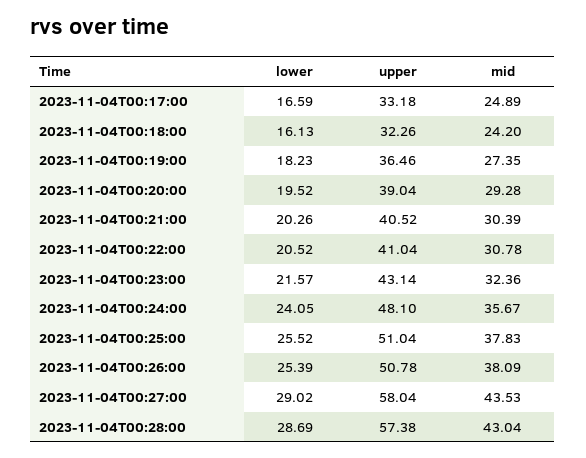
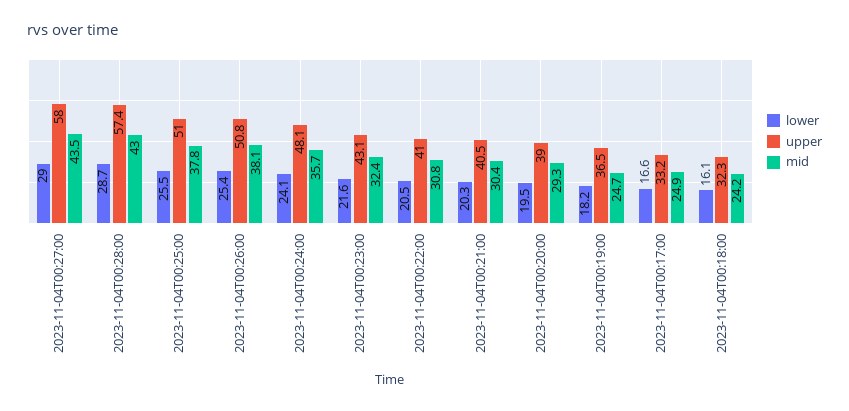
mid, 2023-11-04T00:19:00: 27.35 -> 24.7

